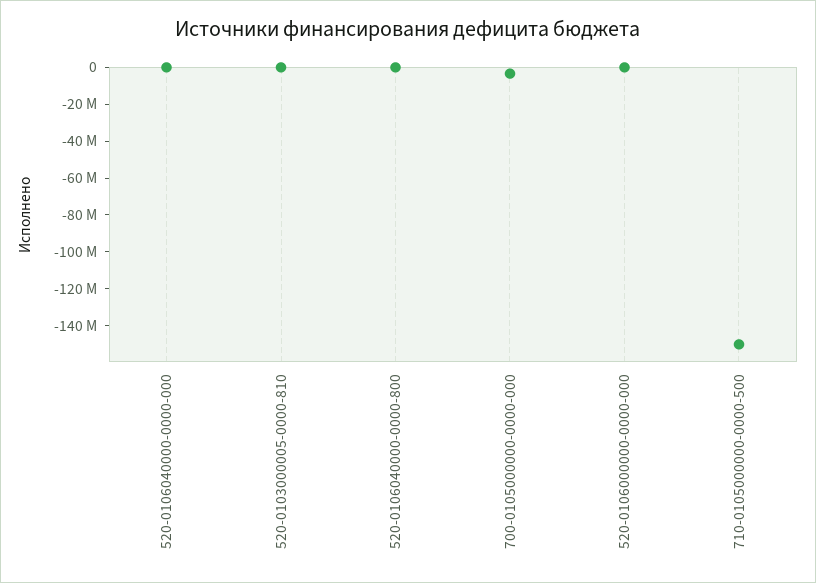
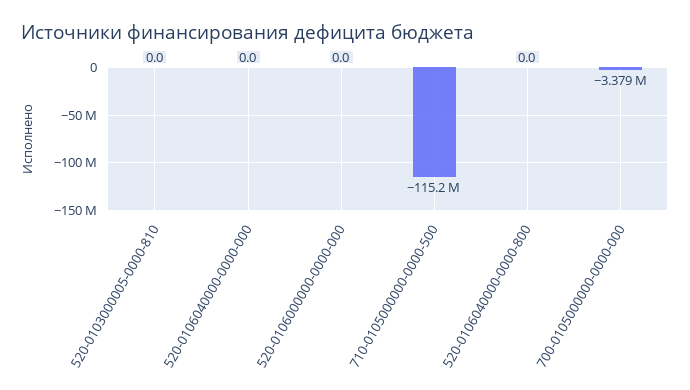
710-0105000000-0000-500: -150000000 -> -115200000

